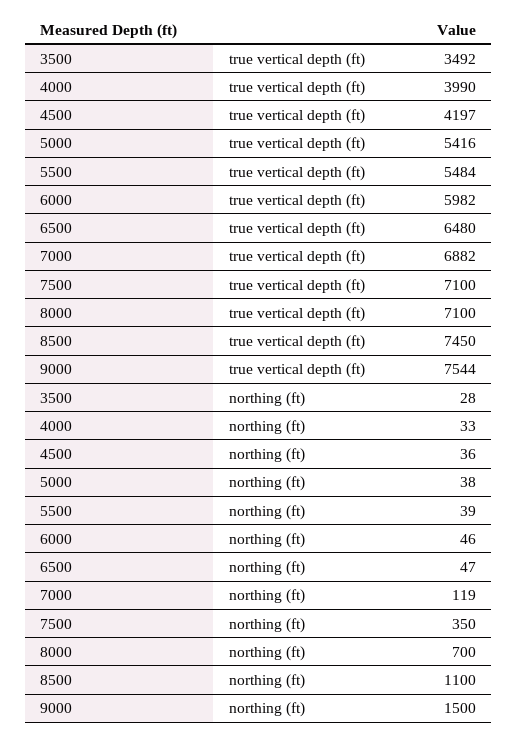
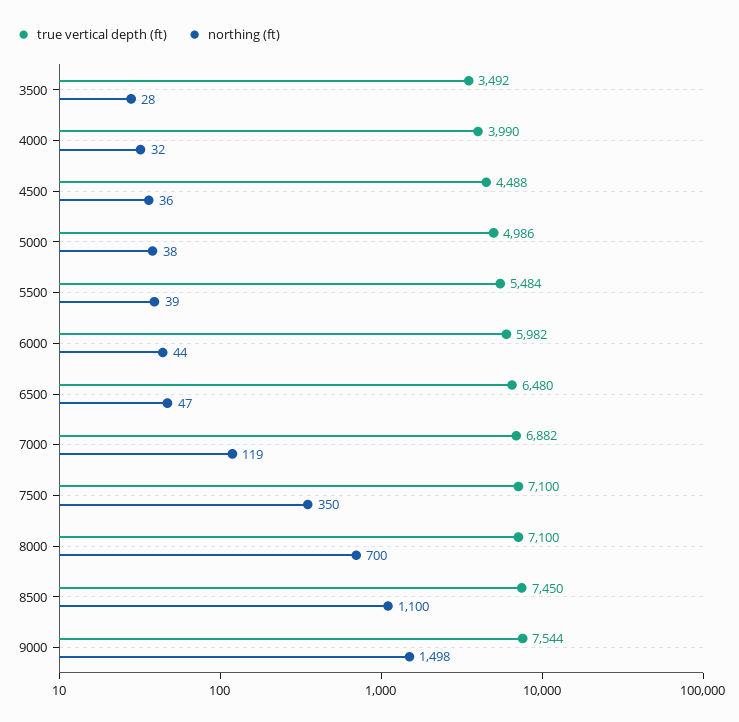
true vertical depth (ft), 4500: 4197 -> 4488
true vertical depth (ft), 5000: 5416 -> 4986
northing (ft), 4000: 33 -> 32
northing (ft), 6000: 46 -> 44
northing (ft), 9000: 1500 -> 1498

